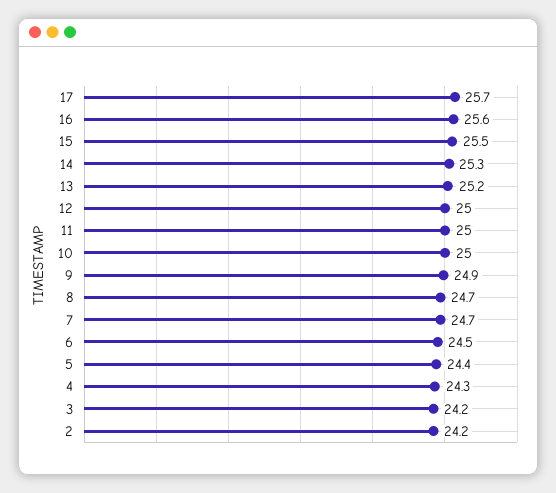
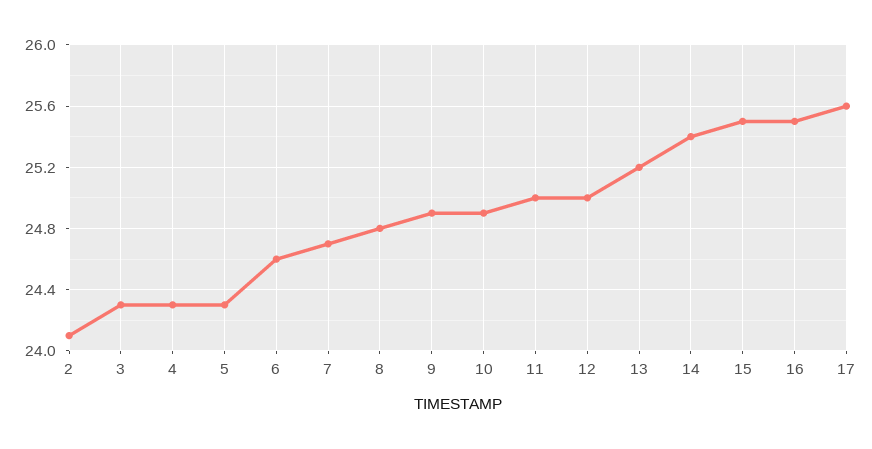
17: 25.7 -> 25.6
16: 25.6 -> 25.5
14: 25.3 -> 25.4
10: 25 -> 24.9
8: 24.7 -> 24.8
6: 24.5 -> 24.6
5: 24.4 -> 24.3
3: 24.2 -> 24.3
2: 24.2 -> 24.1

